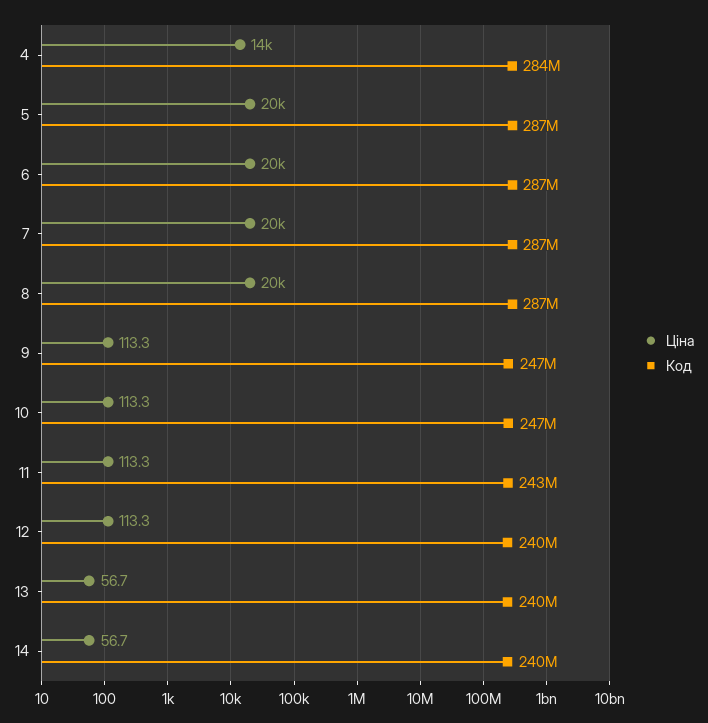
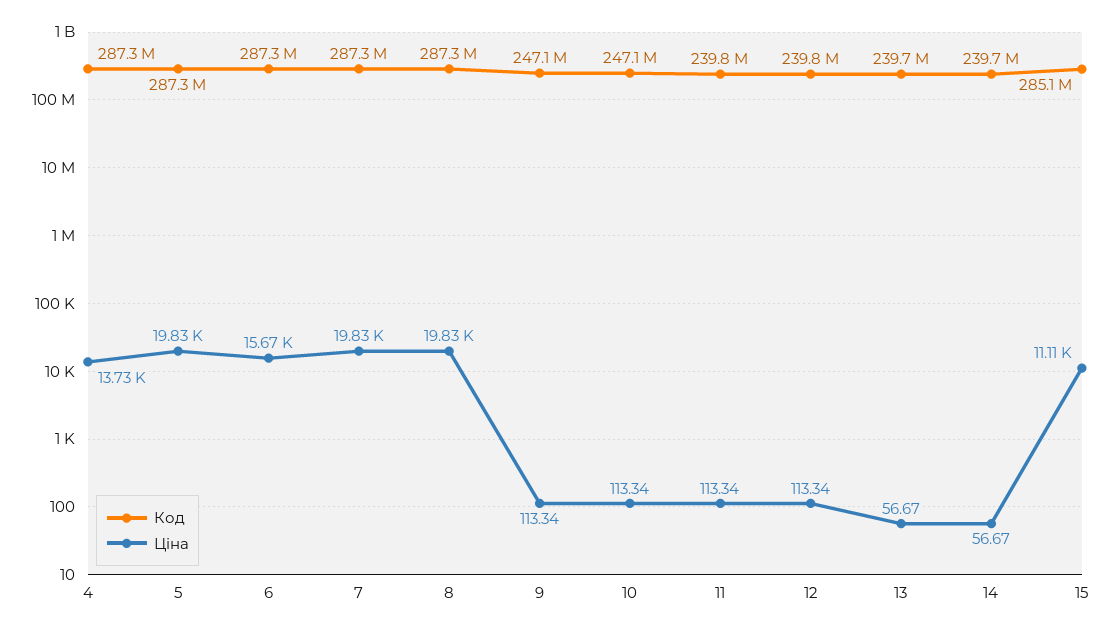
Код, 4: 284000000 -> 287300000
Ціна, 6: 20000 -> 15670
Код, 11: 243000000 -> 239800000
Код, 15: none -> 285100000
Ціна, 15: none -> 11110

